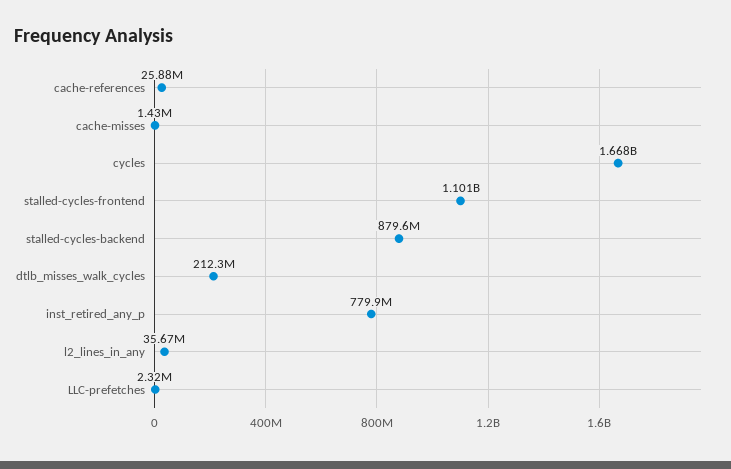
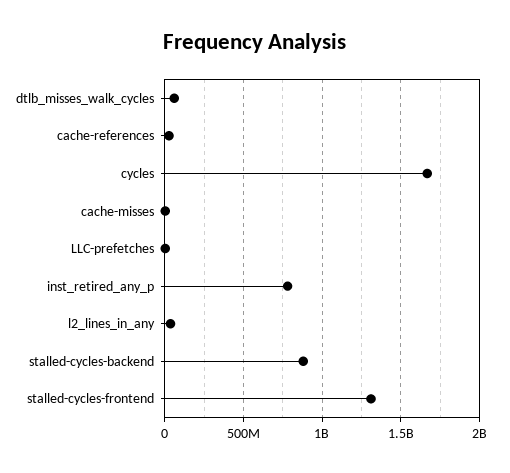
stalled-cycles-frontend: 1101000000 -> 1300000000
dtlb_misses_walk_cycles: 212300000 -> 50000000

